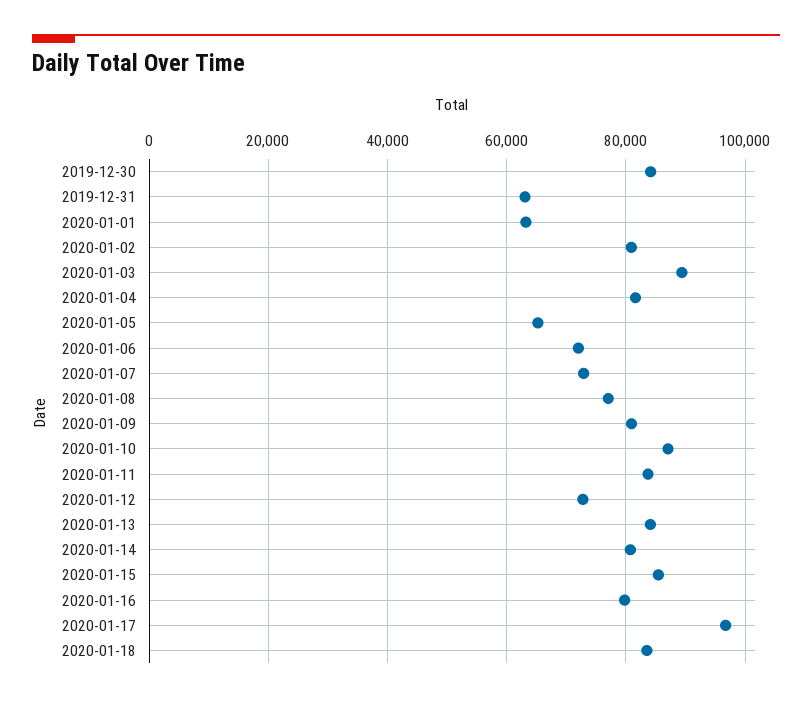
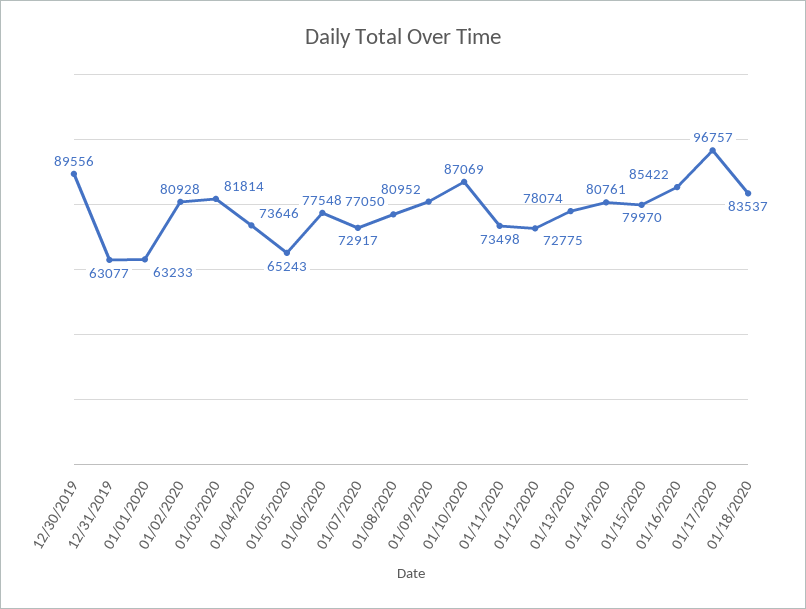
2019-12-30: 84000 -> 89556
2020-01-03: 90000 -> 81814
2020-01-04: 82000 -> 73646
2020-01-06: 72000 -> 77548
2020-01-11: 84000 -> 73498
2020-01-13: 84000 -> 78074
2020-01-15: 86000 -> 79970
2020-01-16: 80000 -> 85422

